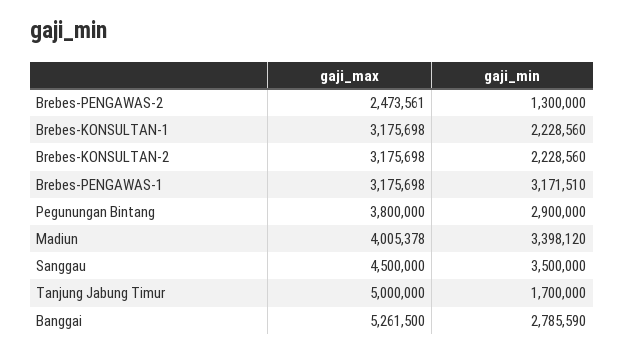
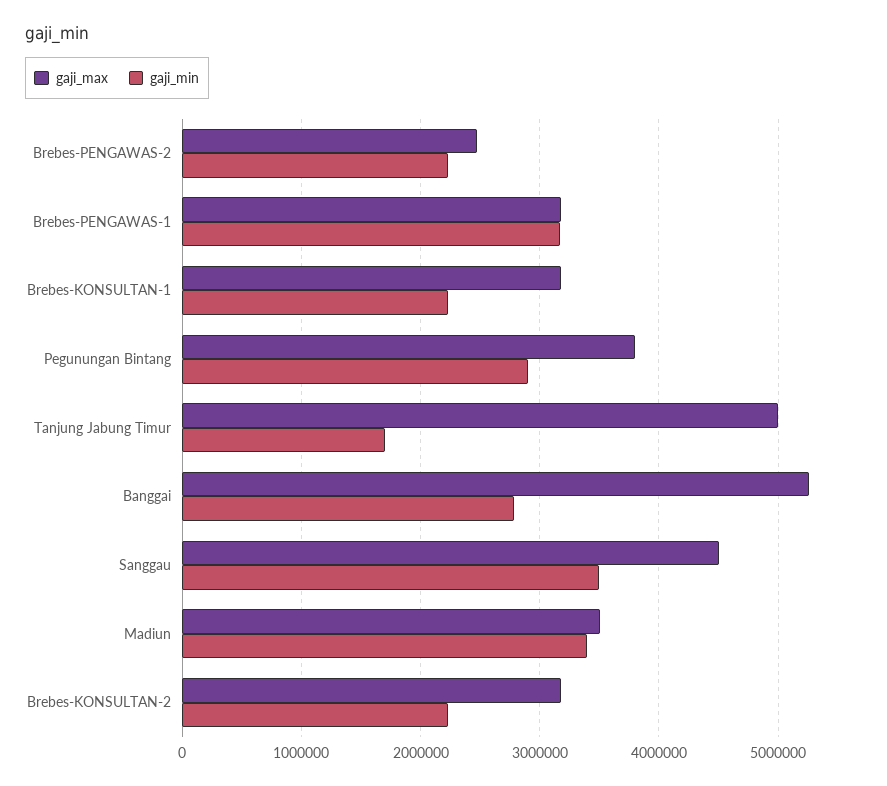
gaji_min, Brebes-PENGAWAS-2: 1300000 -> 2200000
gaji_max, Madiun: 4005378 -> 3500000

